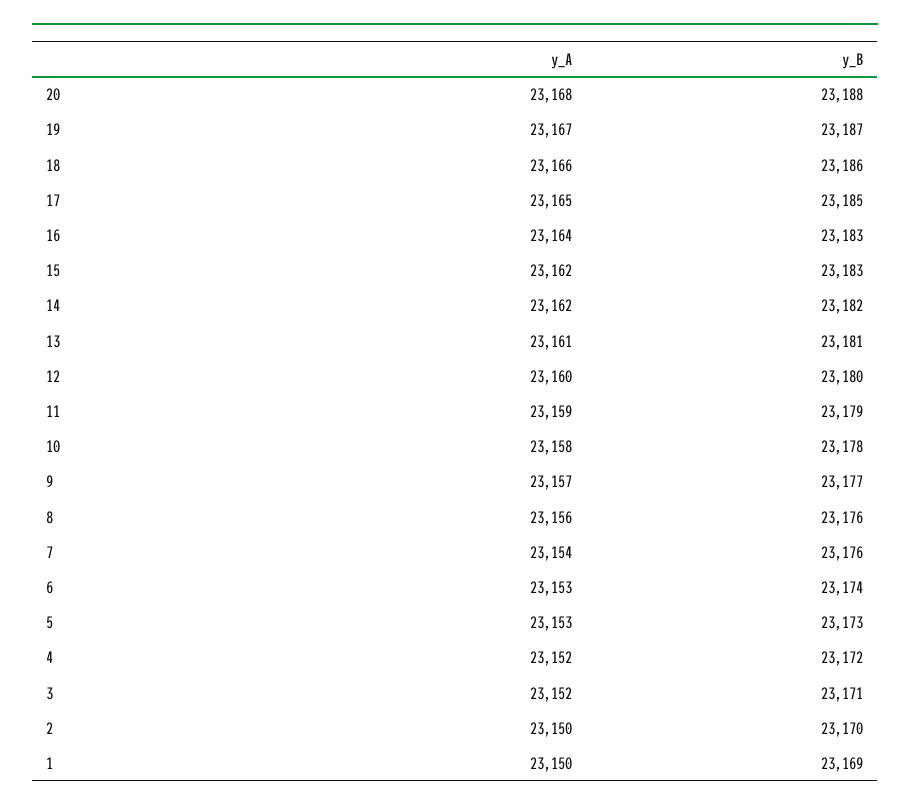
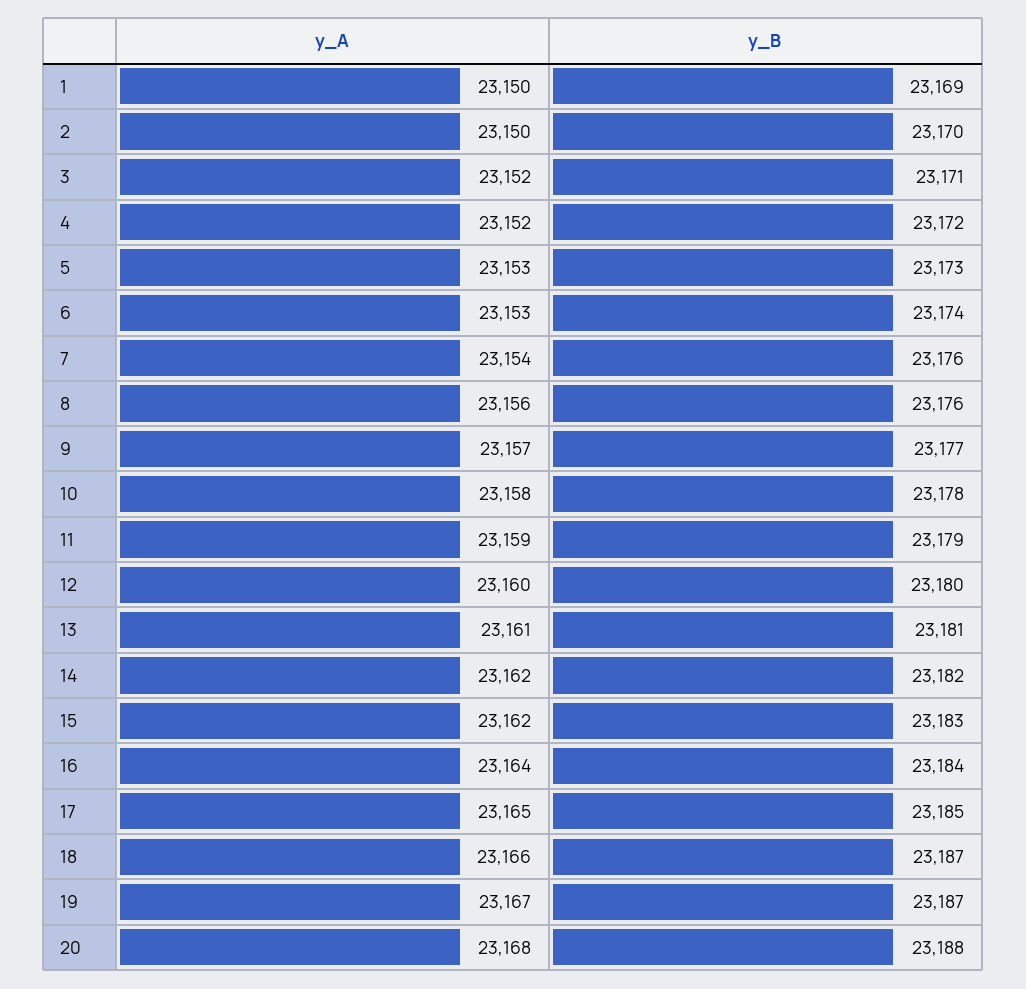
y_B, 18: 23186 -> 23187
y_B, 16: 23183 -> 23184

